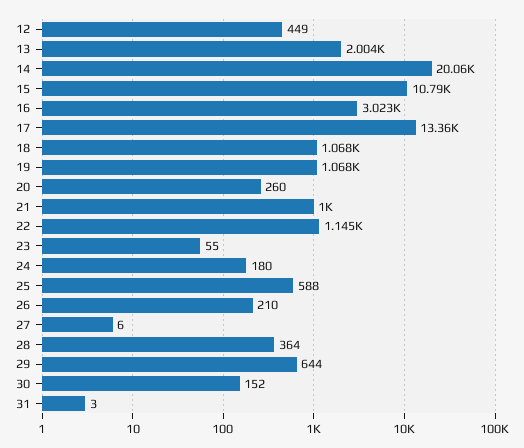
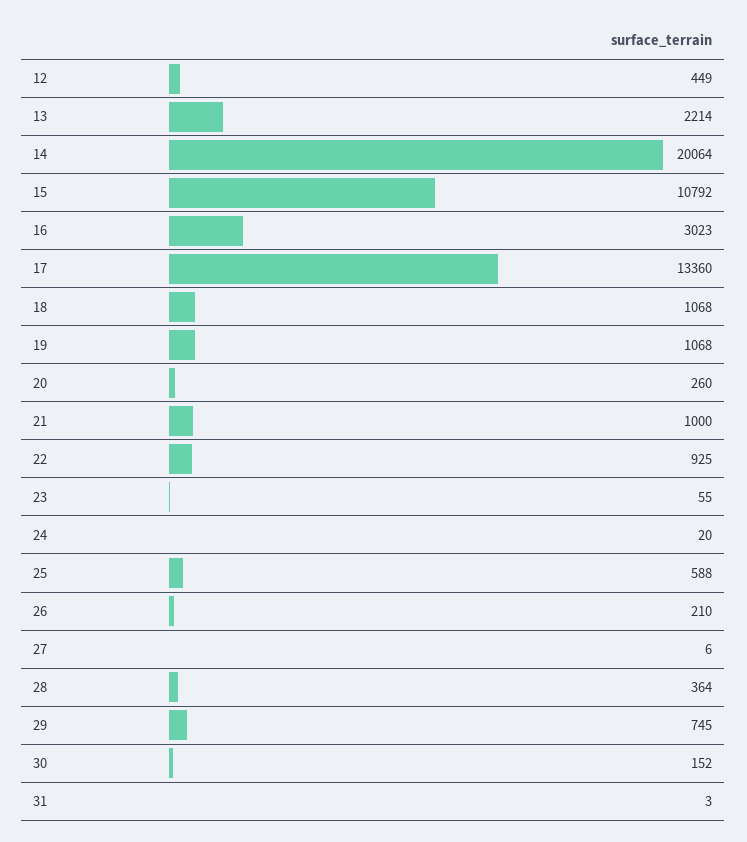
13: 2004 -> 2214
22: 1145 -> 925
24: 180 -> 20
29: 644 -> 745

